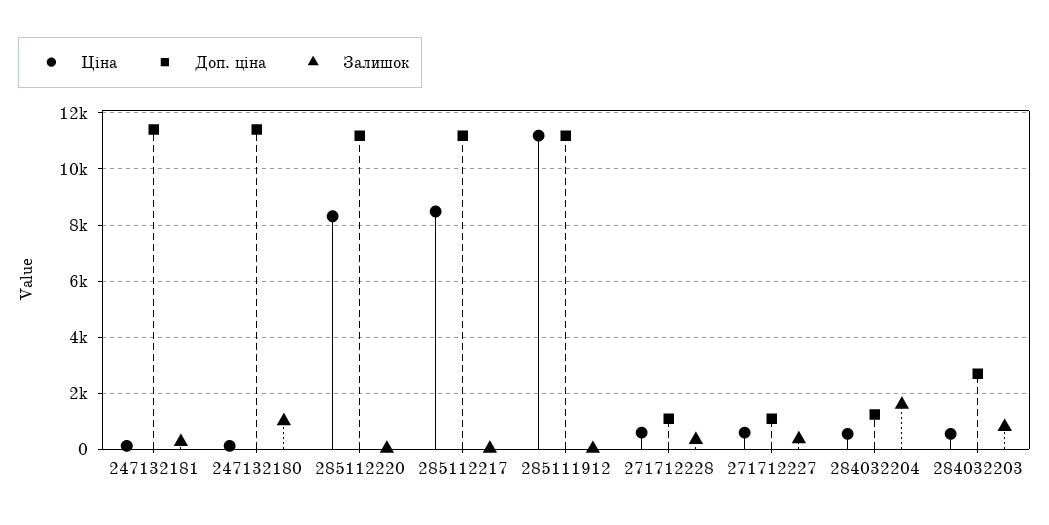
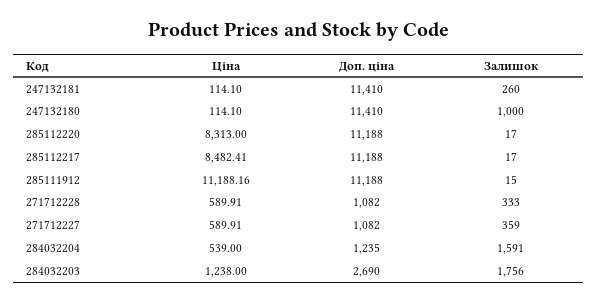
Ціна, 284032203: 500 -> 1238
Залишок, 284032203: 750 -> 1756

